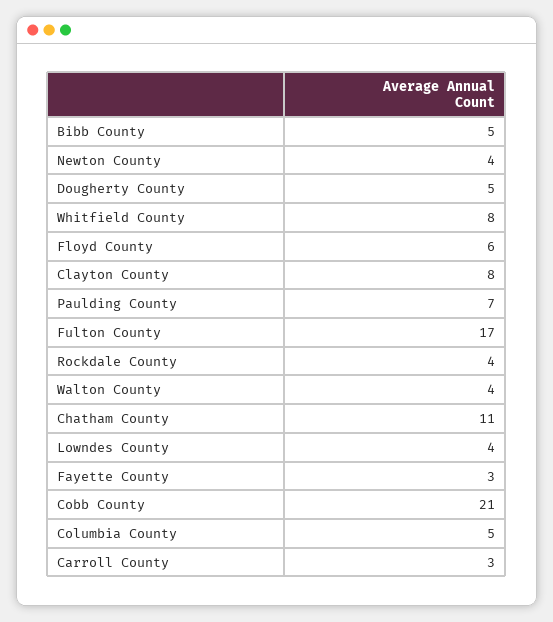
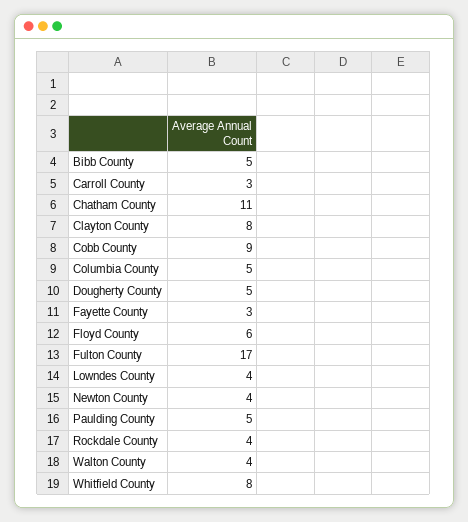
Paulding County: 7 -> 5
Cobb County: 21 -> 9

